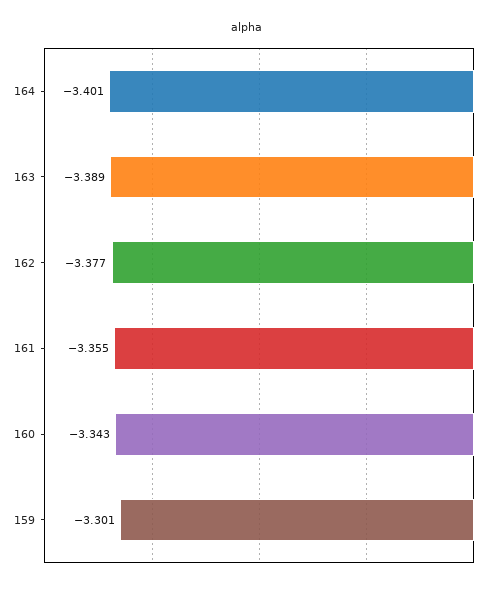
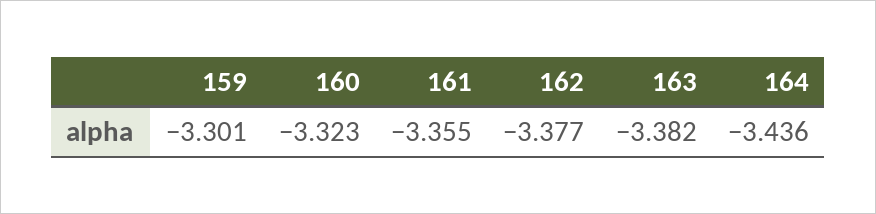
164: -3.401 -> -3.436
163: -3.389 -> -3.382
160: -3.343 -> -3.323

